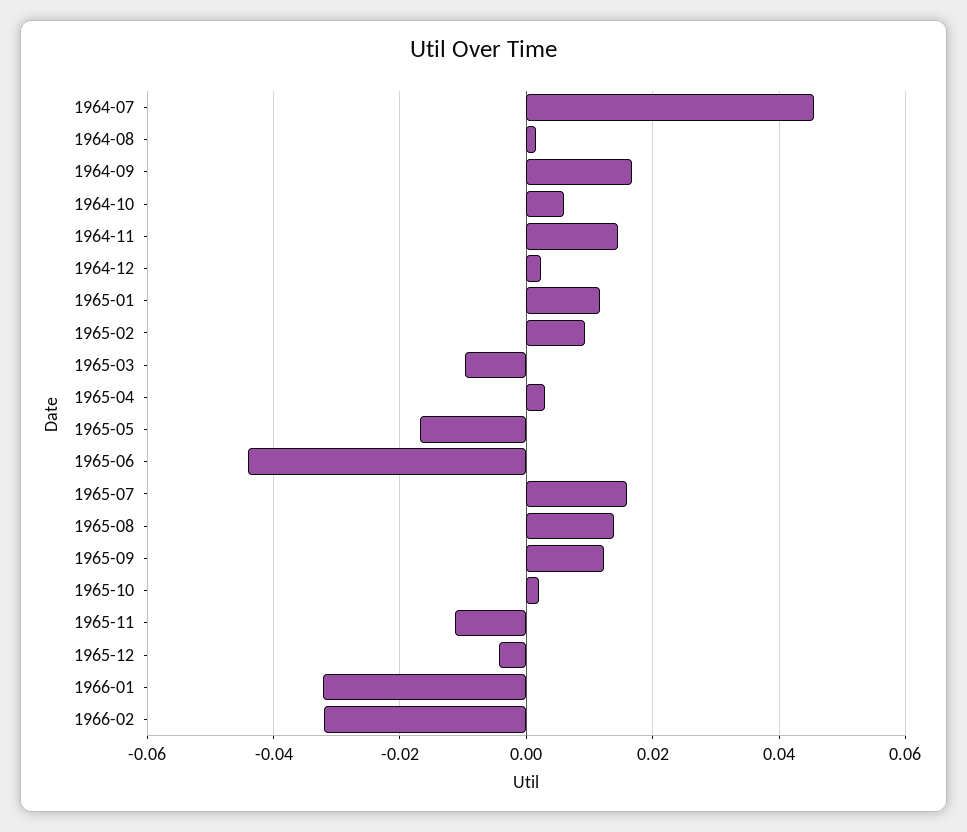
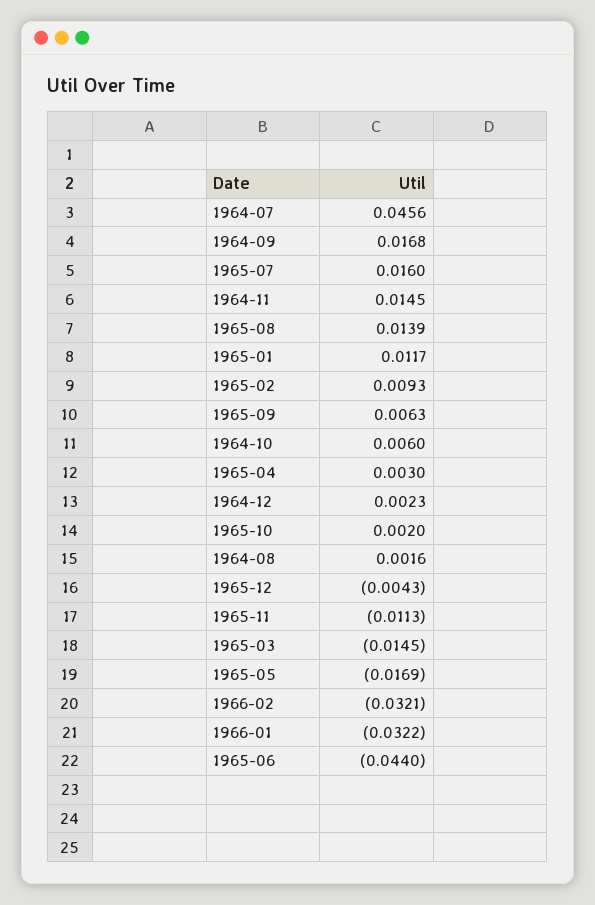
1965-03: -0.01 -> -0.0145
1965-09: 0.012 -> 0.0063

